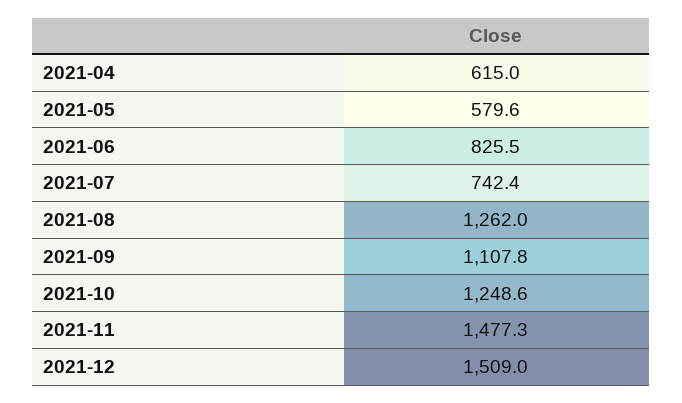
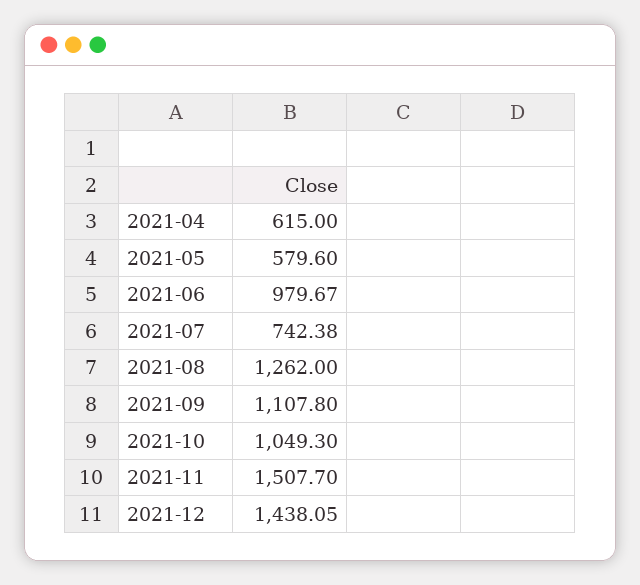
2021-06: 825.5 -> 979.67
2021-10: 1248.6 -> 1049.3
2021-11: 1477.3 -> 1507.7
2021-12: 1509 -> 1438.05

